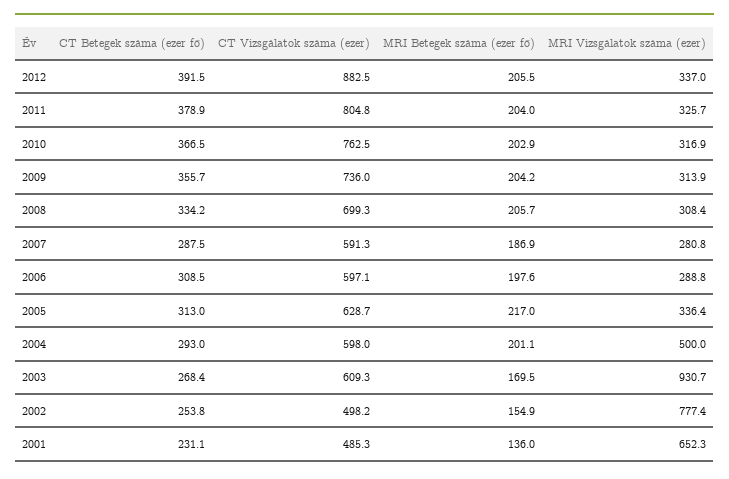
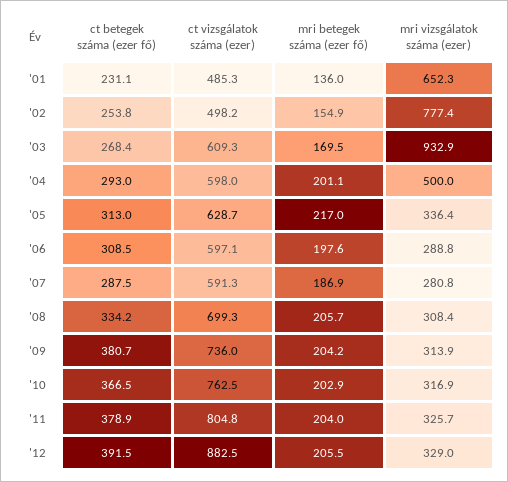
MRI Vizsgálatok száma (ezer), 2012: 337 -> 329
CT Betegek száma (ezer fő), 2009: 355.7 -> 380.7
MRI Vizsgálatok száma (ezer), 2003: 930.7 -> 932.9

